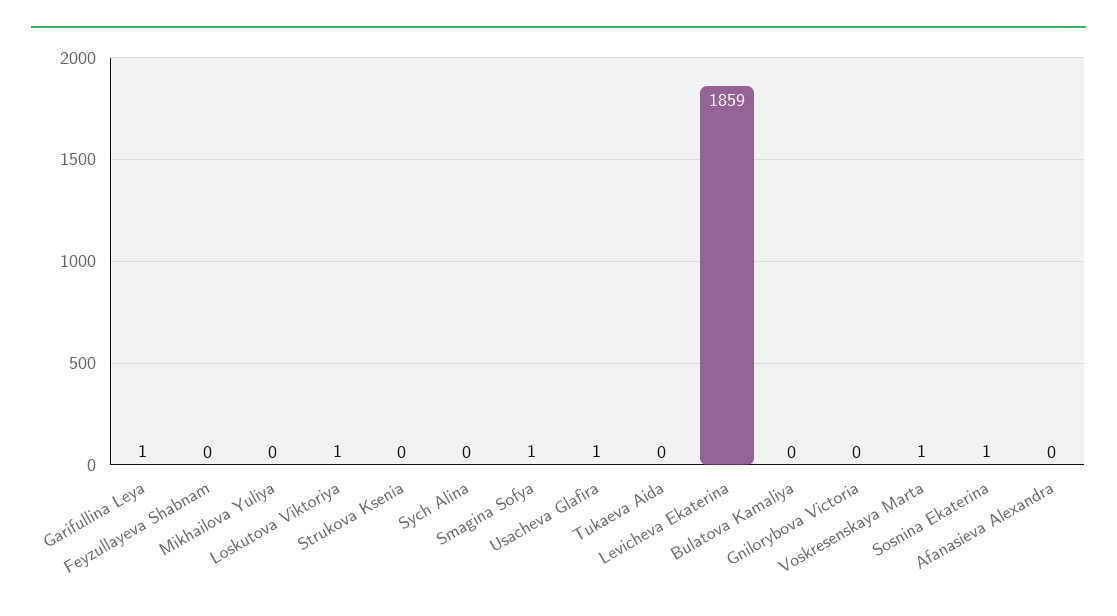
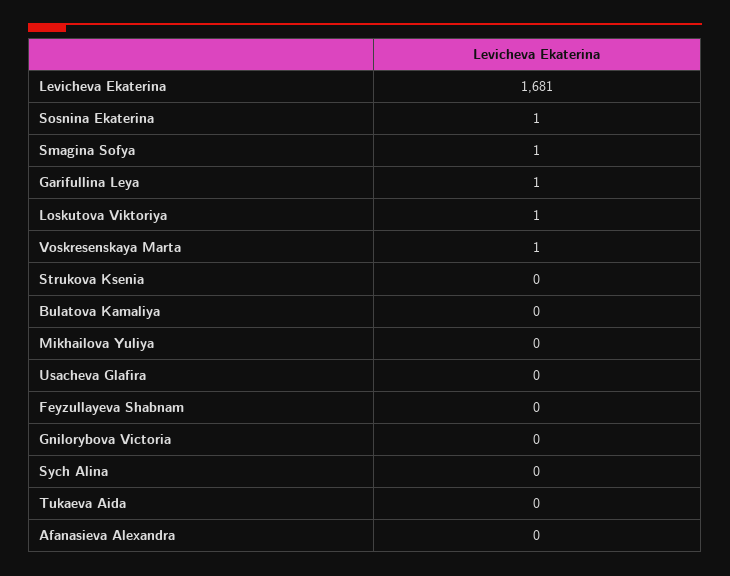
Usacheva Glafira: 1 -> 0
Levicheva Ekaterina: 1859 -> 1681

